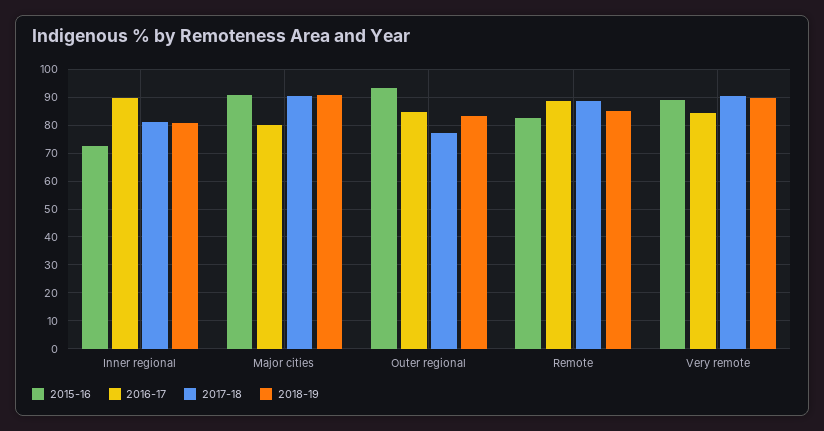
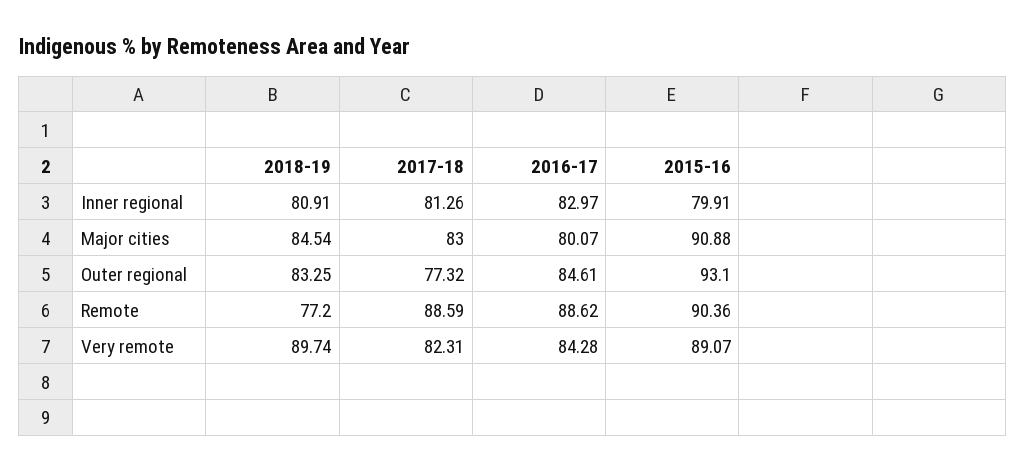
2015-16, Inner regional: 72.5 -> 79.91
2016-17, Inner regional: 90 -> 82.97
2017-18, Major cities: 90 -> 83
2018-19, Major cities: 90 -> 84.54
2015-16, Remote: 82.5 -> 90.36
2018-19, Remote: 85 -> 77.2
2017-18, Very remote: 90 -> 82.31

